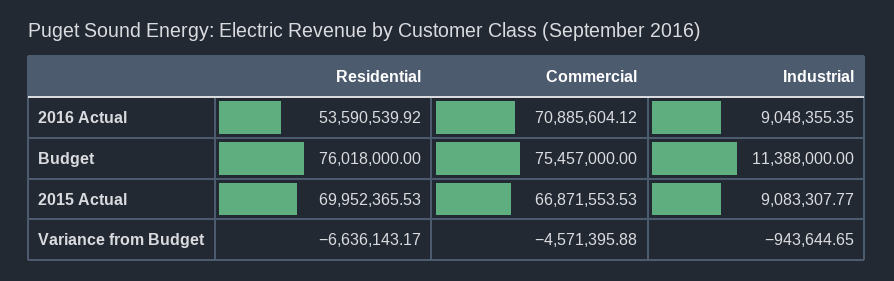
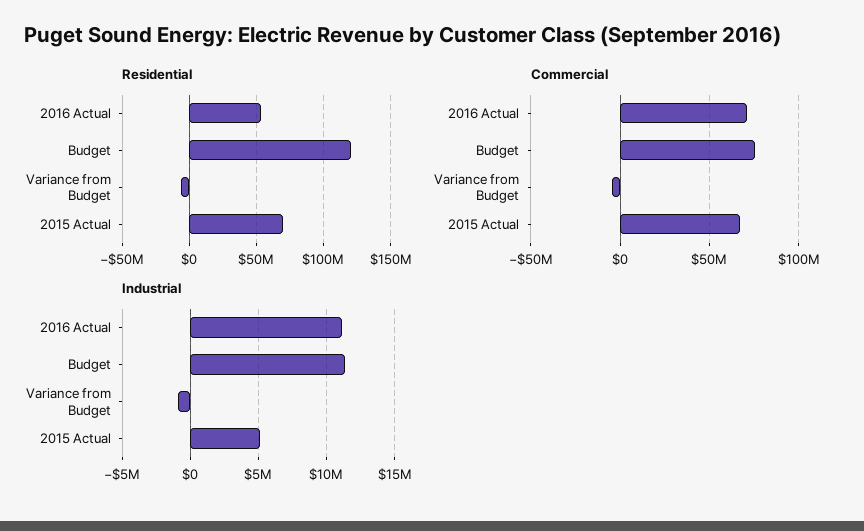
Industrial, 2016 Actual: 9048355.35 -> 11000000
Residential, Budget: 76018000 -> 120000000
Industrial, 2015 Actual: 9083307.77 -> 5000000

